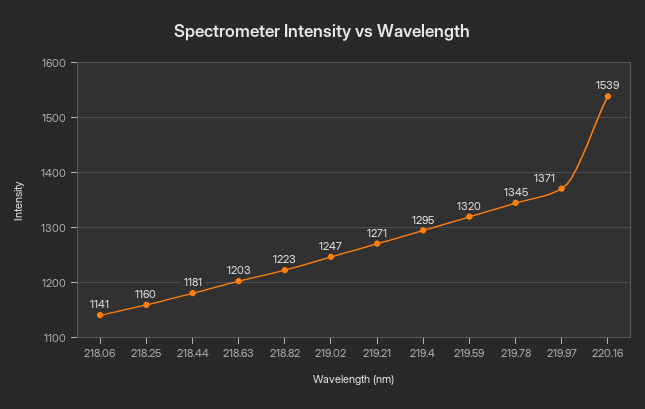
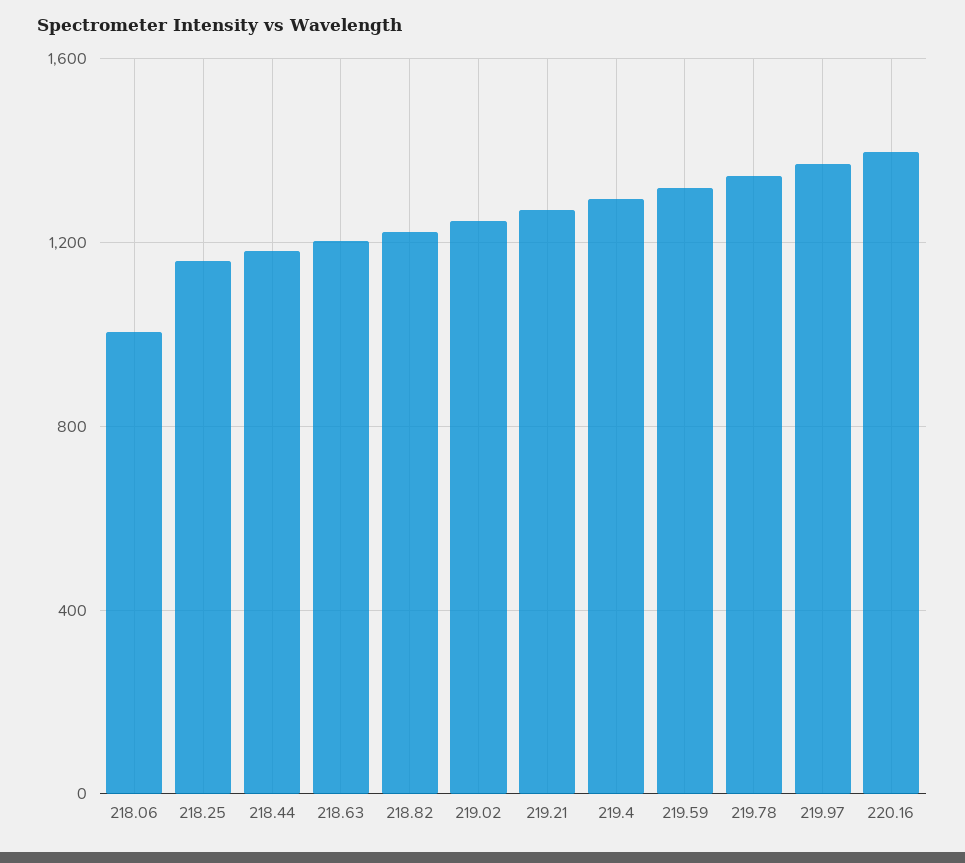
218.06: 1141 -> 1000
220.16: 1539 -> 1400

